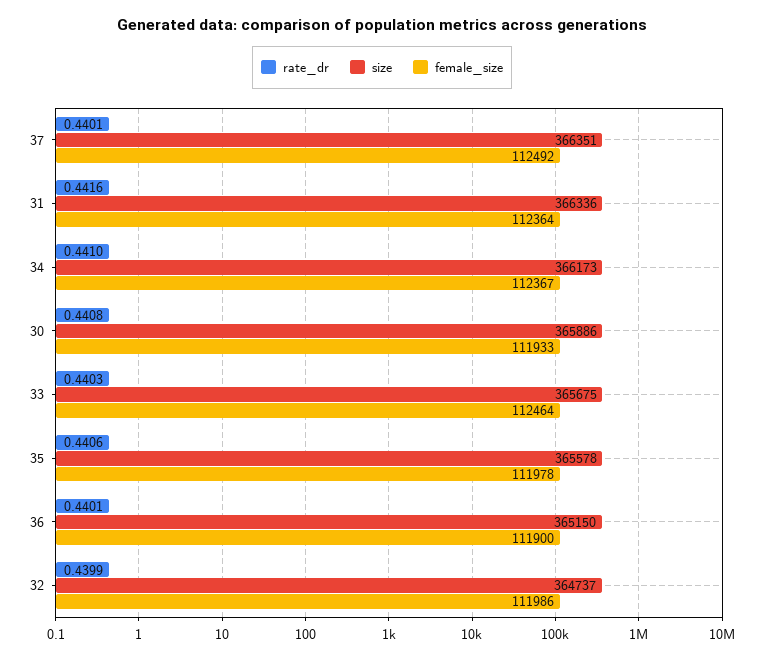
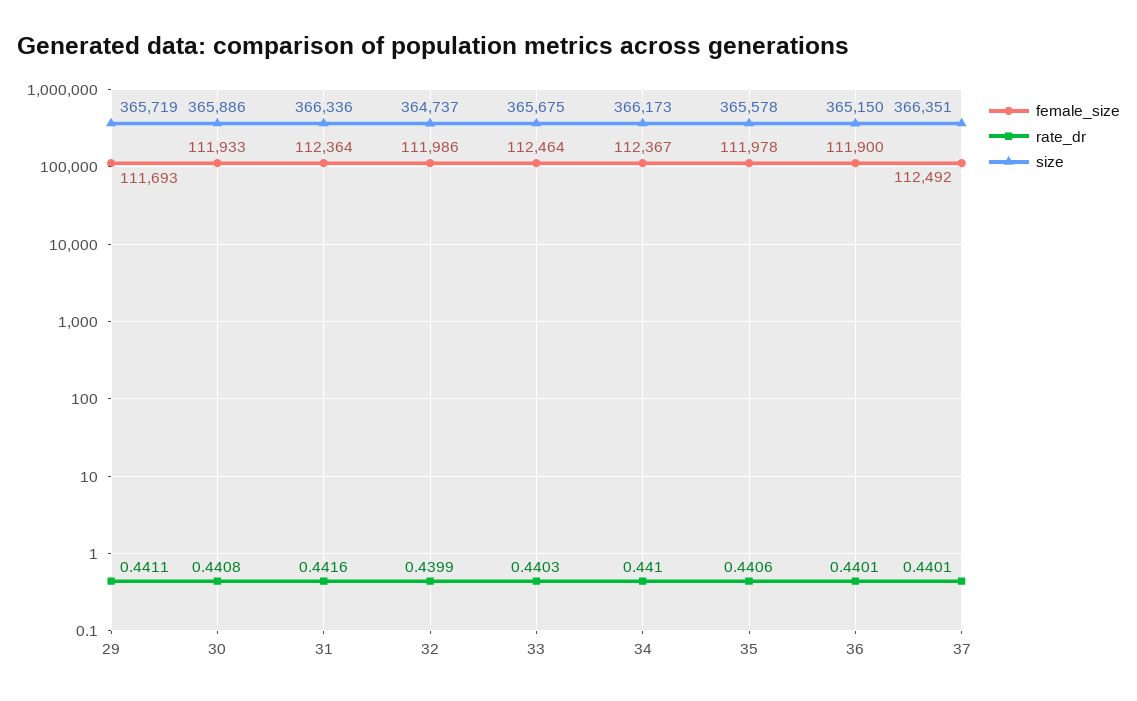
female_size, 29: none -> 111693
rate_dr, 29: none -> 0.4411
size, 29: none -> 365719

